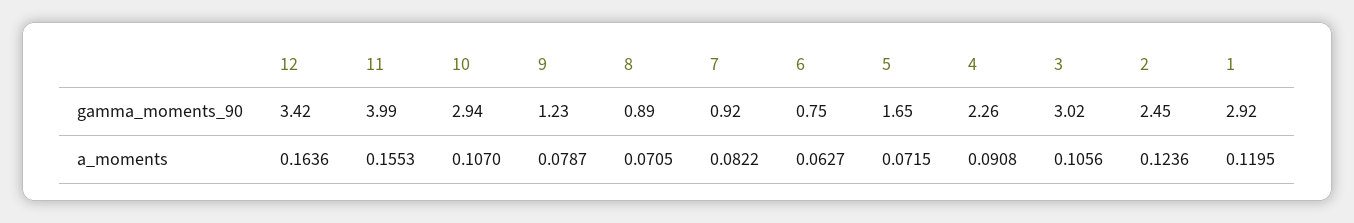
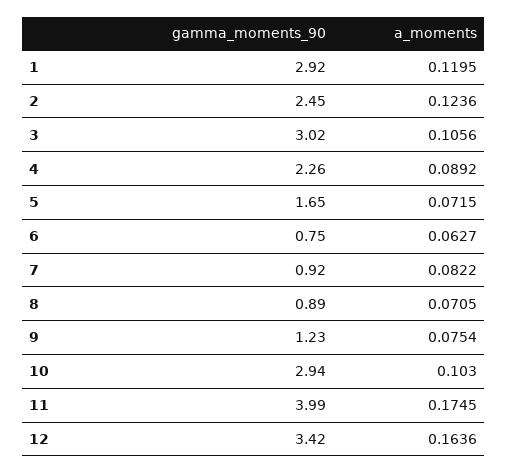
11, a_moments: 0.1553 -> 0.1745
10, a_moments: 0.107 -> 0.103
9, a_moments: 0.0787 -> 0.0754
4, a_moments: 0.0908 -> 0.0892

